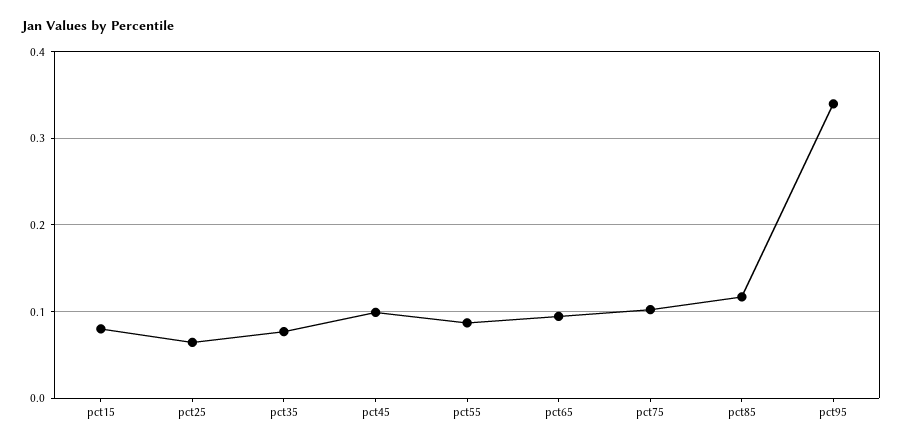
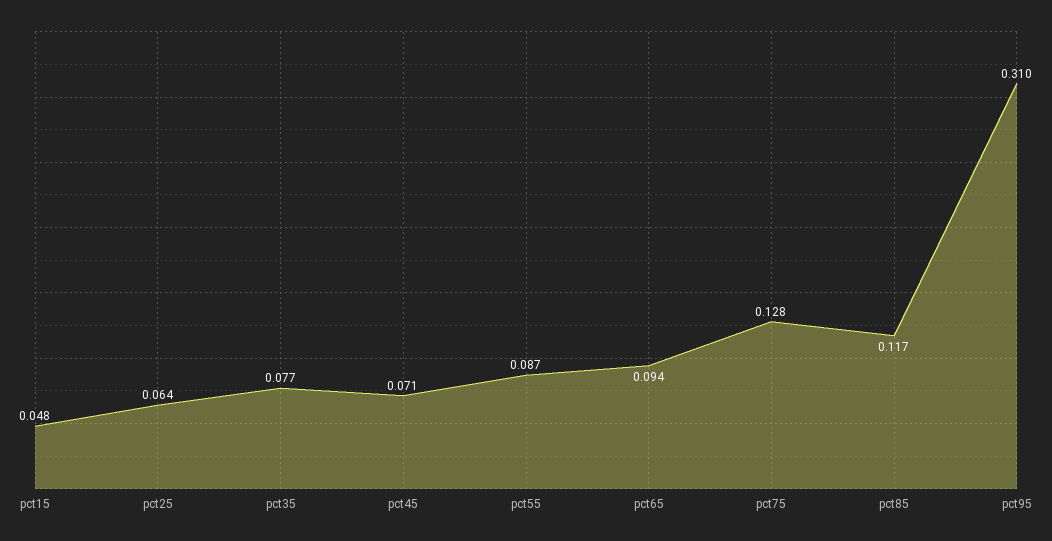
pct15: 0.08 -> 0.048
pct45: 0.1 -> 0.071
pct75: 0.1 -> 0.128
pct95: 0.34 -> 0.31

